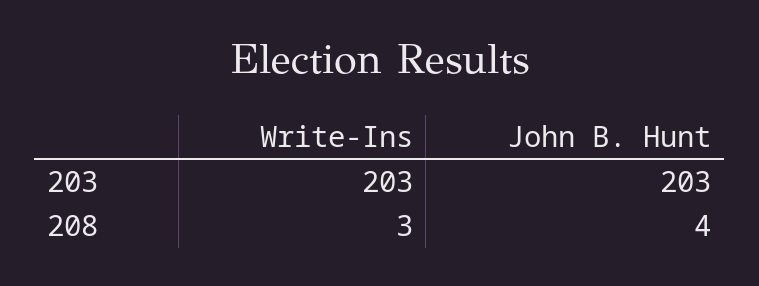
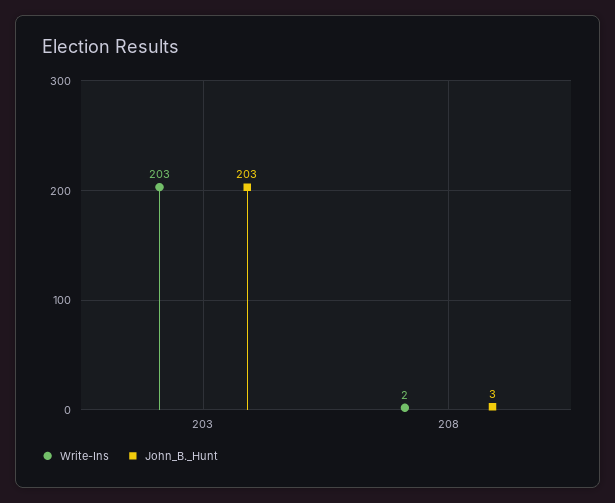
Write-Ins, 208: 3 -> 2
John B. Hunt, 208: 4 -> 3

